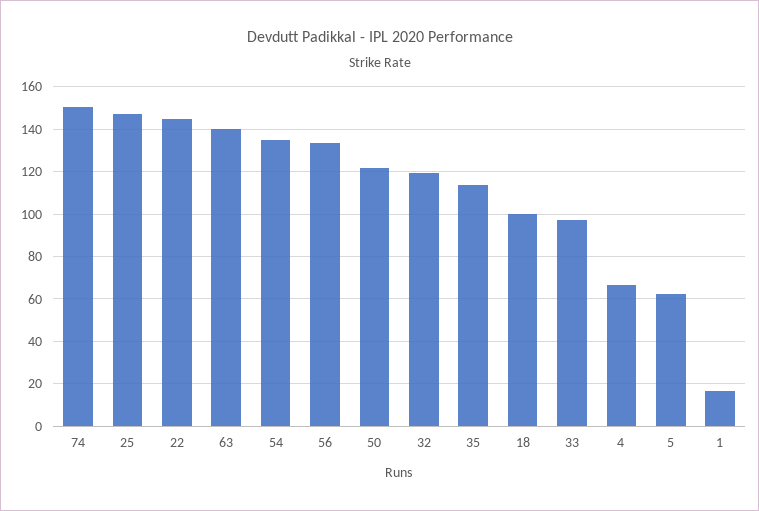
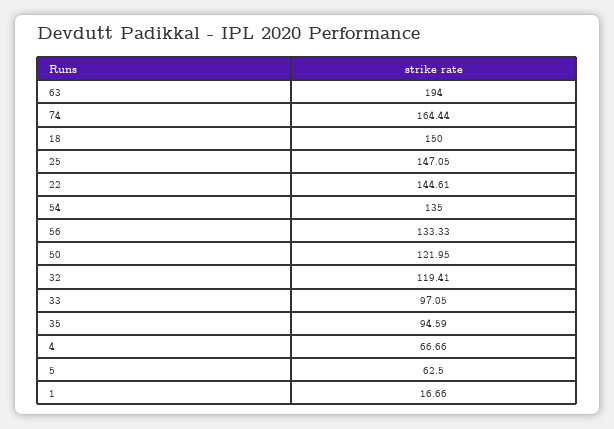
74: 150 -> 164.44
63: 140 -> 194
35: 115 -> 94.59
18: 100 -> 150

